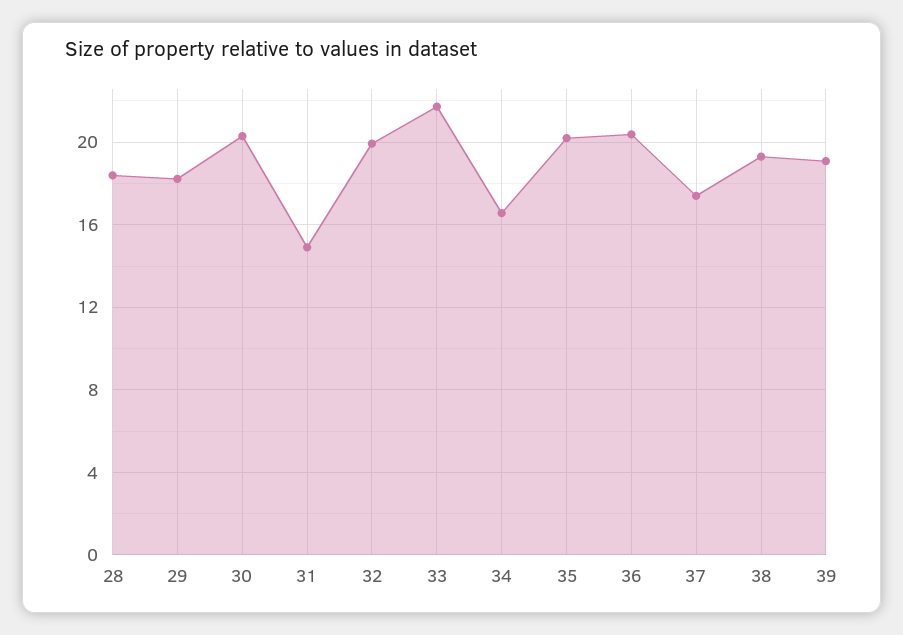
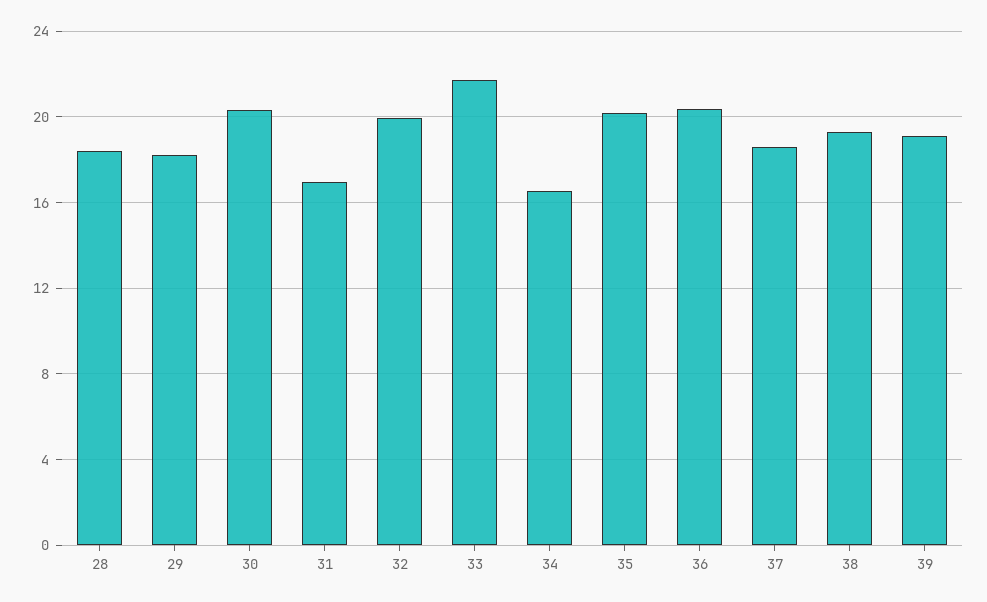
31: 15 -> 17
37: 17.5 -> 18.5

